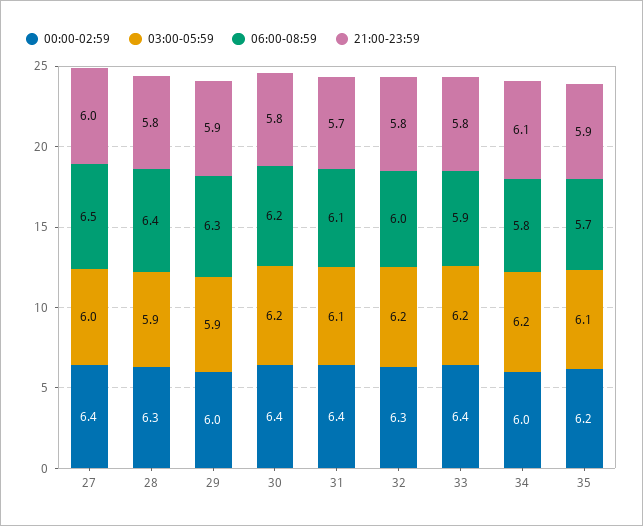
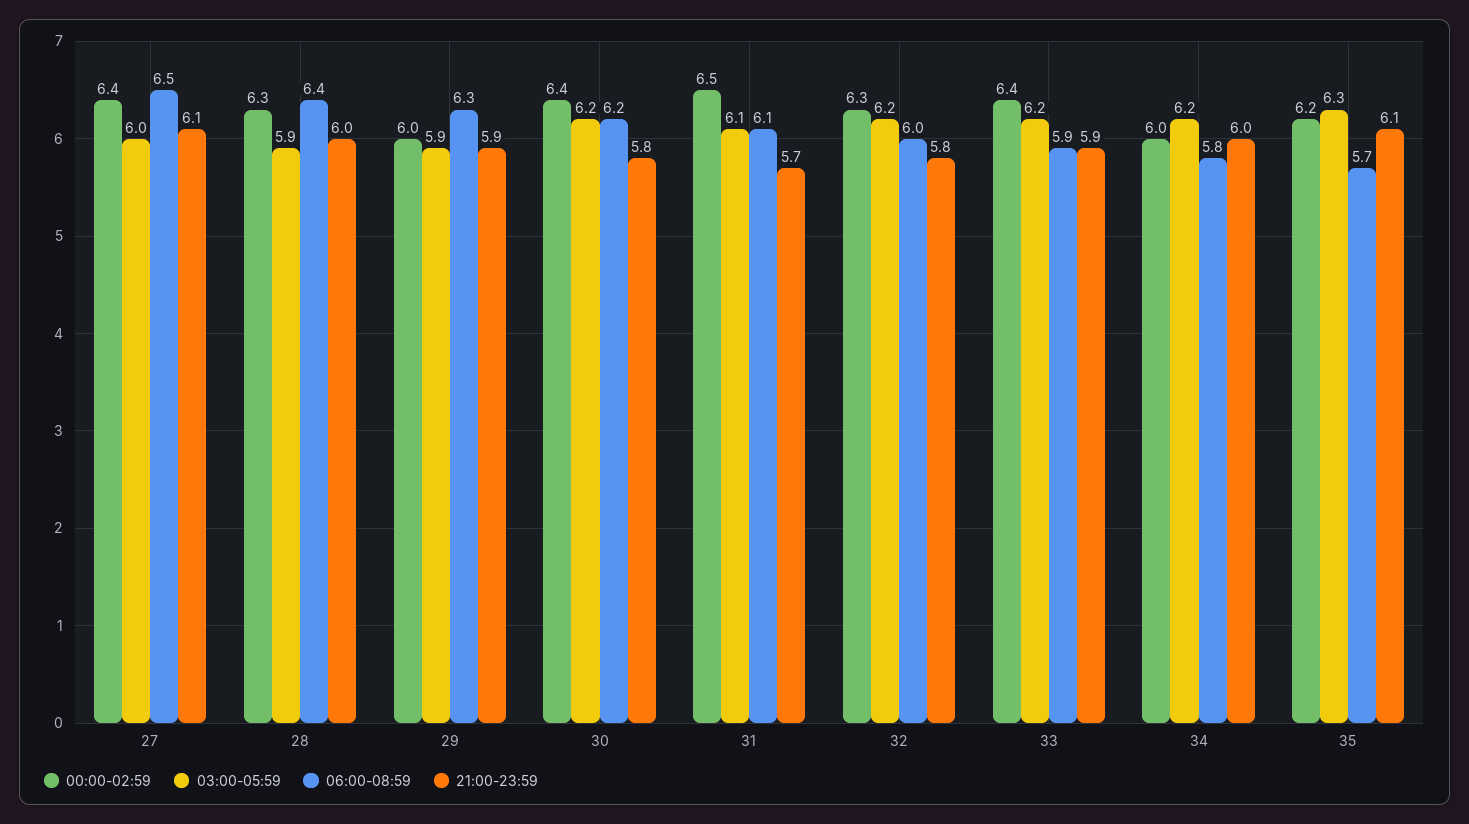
21:00-23:59, 27: 6 -> 6.1
21:00-23:59, 28: 5.8 -> 6
00:00-02:59, 31: 6.4 -> 6.5
21:00-23:59, 33: 5.8 -> 5.9
21:00-23:59, 34: 6.1 -> 6
03:00-05:59, 35: 6.1 -> 6.3
21:00-23:59, 35: 5.9 -> 6.1

